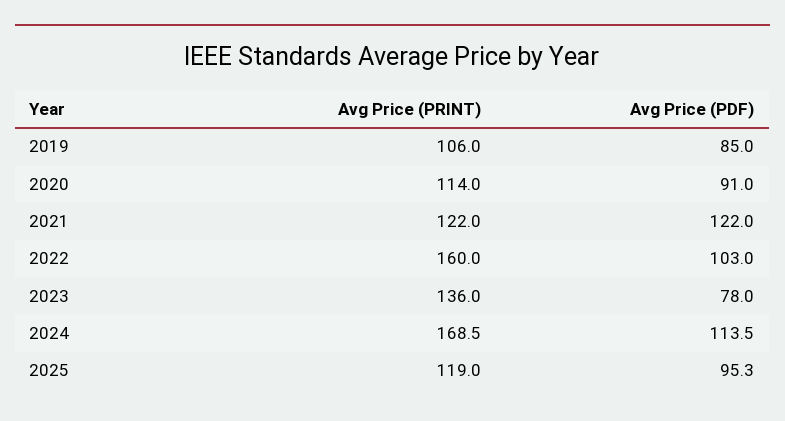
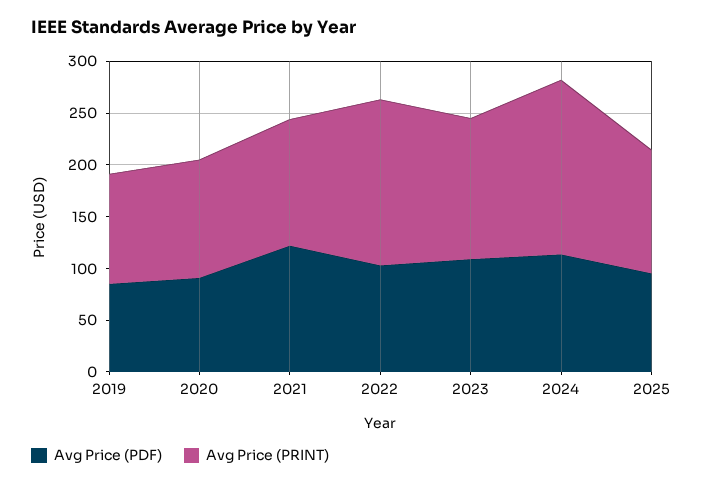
Avg Price (PDF), 2023: 78 -> 110

